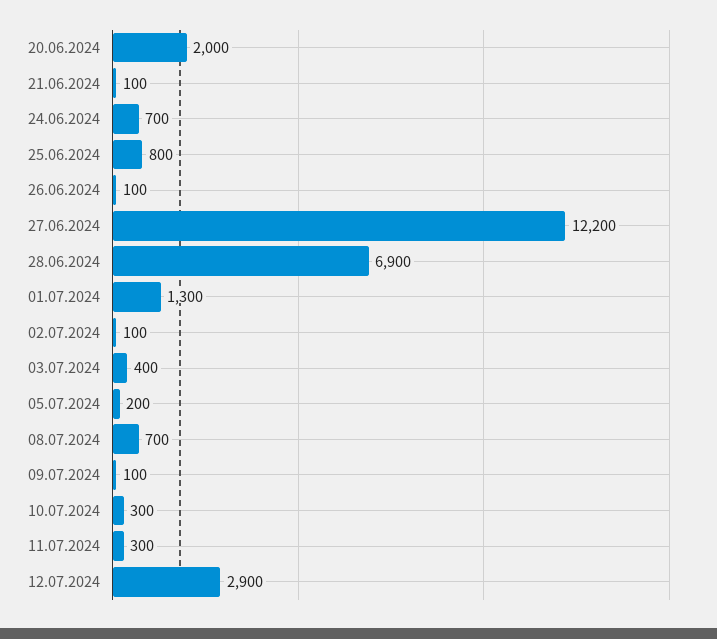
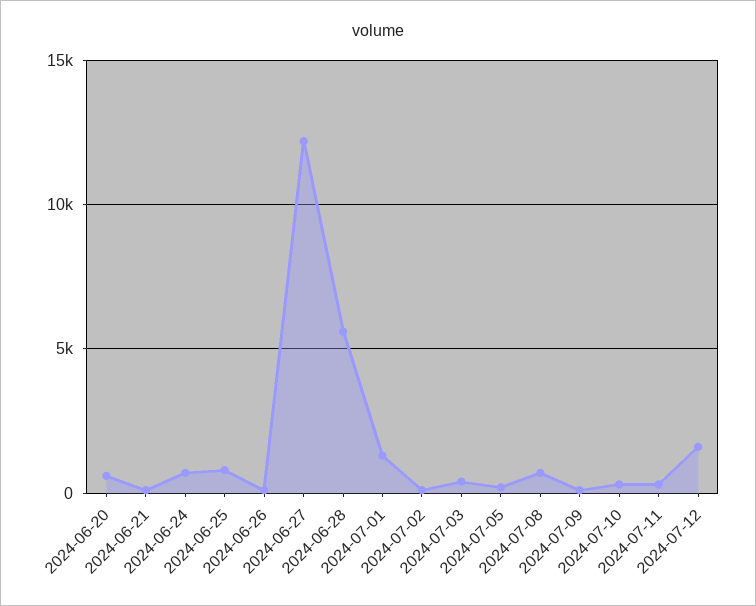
20.06.2024: 2000 -> 500
28.06.2024: 6900 -> 5500
12.07.2024: 2900 -> 1500

